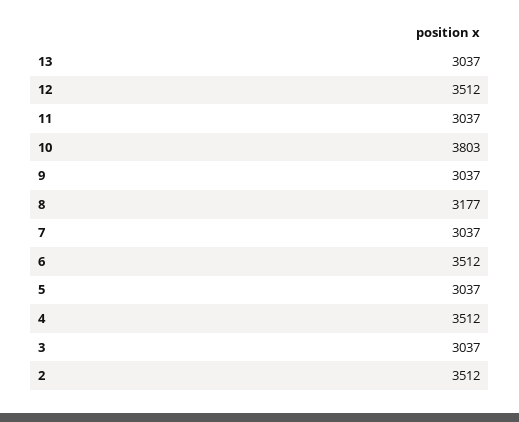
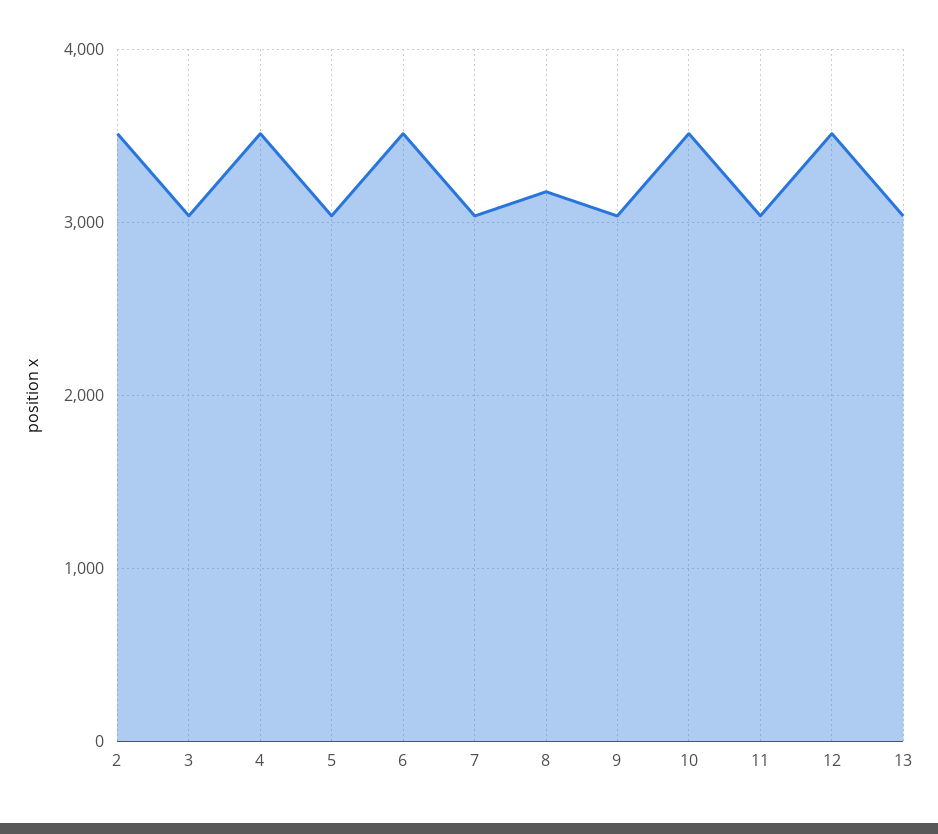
10: 3803 -> 3500

